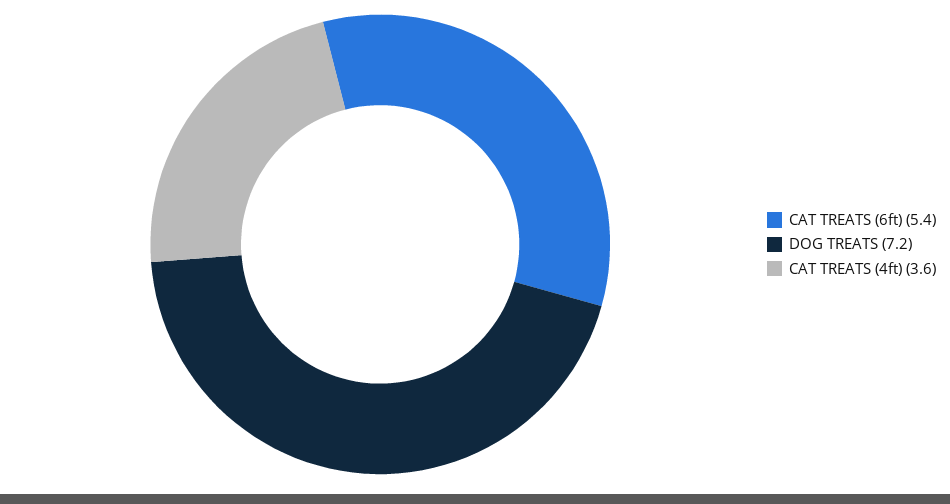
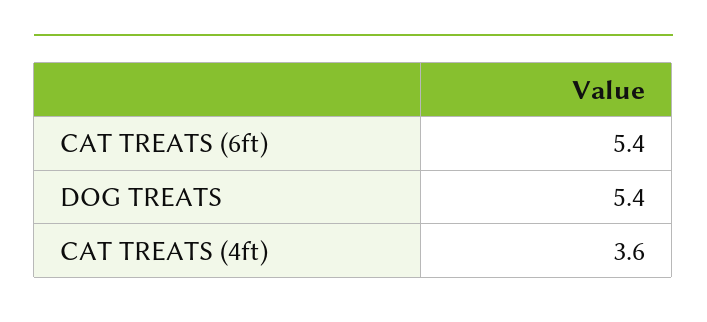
DOG TREATS: 7.2 -> 5.4

